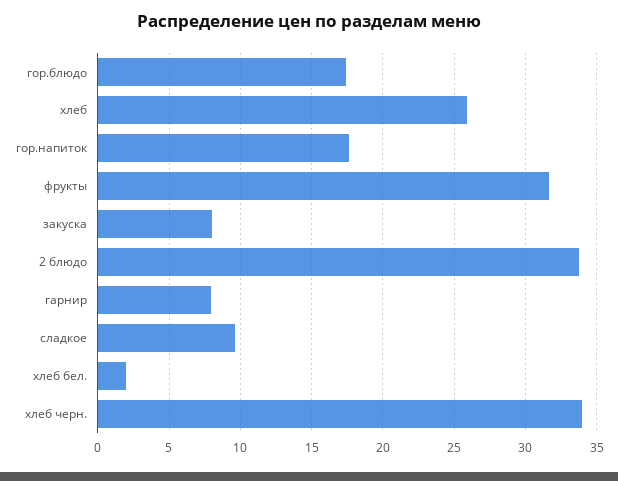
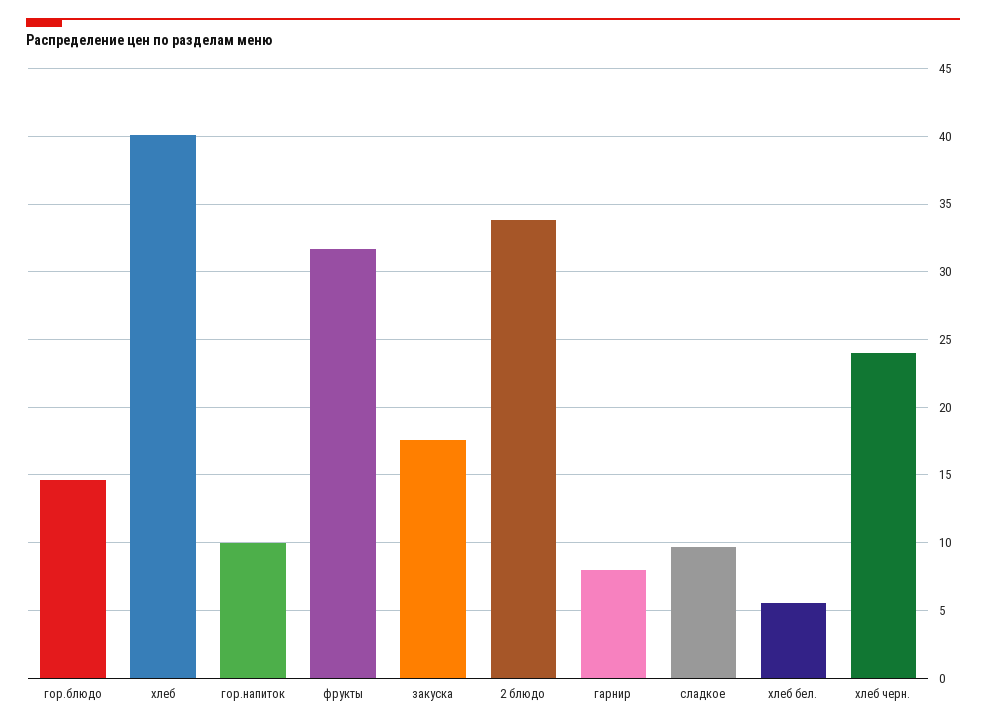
гор.блюдо: 17.5 -> 14.5
хлеб: 26 -> 40
гор.напиток: 17.5 -> 10
закуска: 8 -> 17.5
хлеб бел.: 2 -> 5.5
хлеб черн.: 34 -> 24

